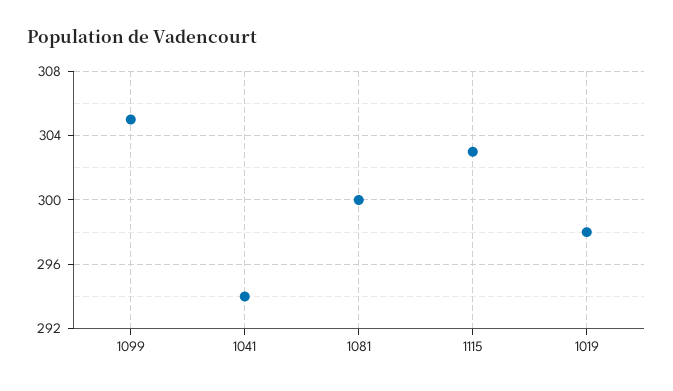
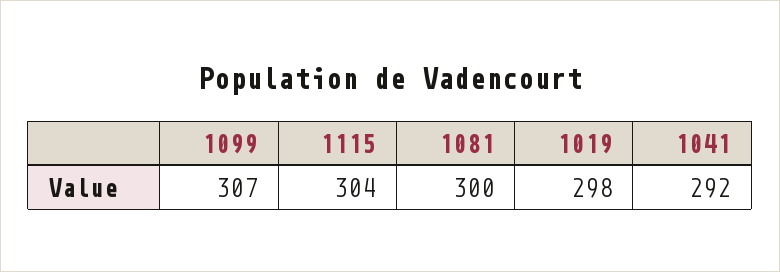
1099: 305 -> 307
1041: 294 -> 292
1115: 303 -> 304

